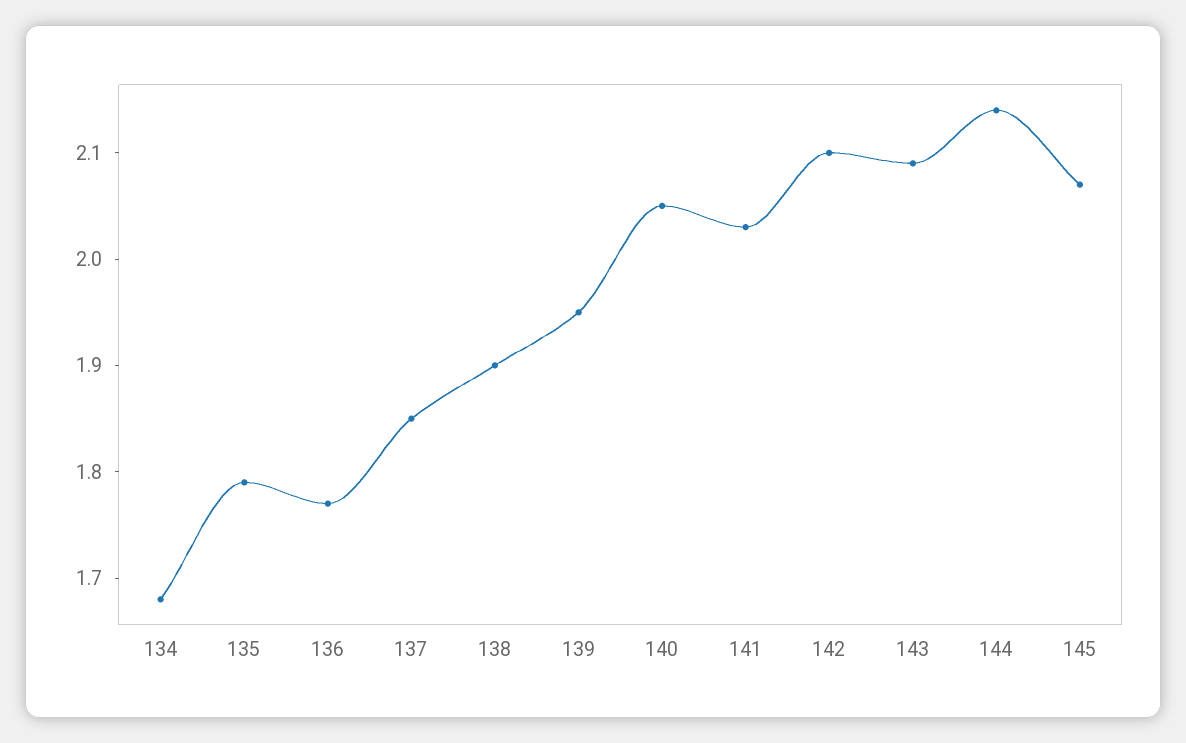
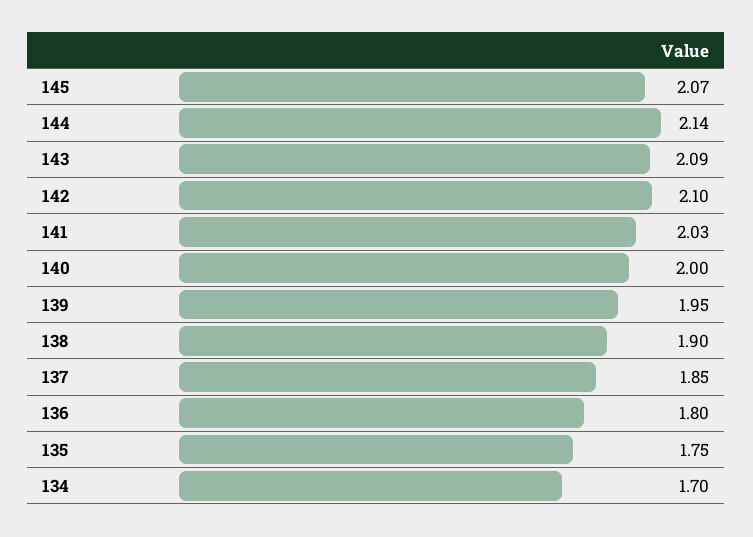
134: 1.68 -> 1.7
135: 1.79 -> 1.75
136: 1.77 -> 1.8
140: 2.05 -> 2

